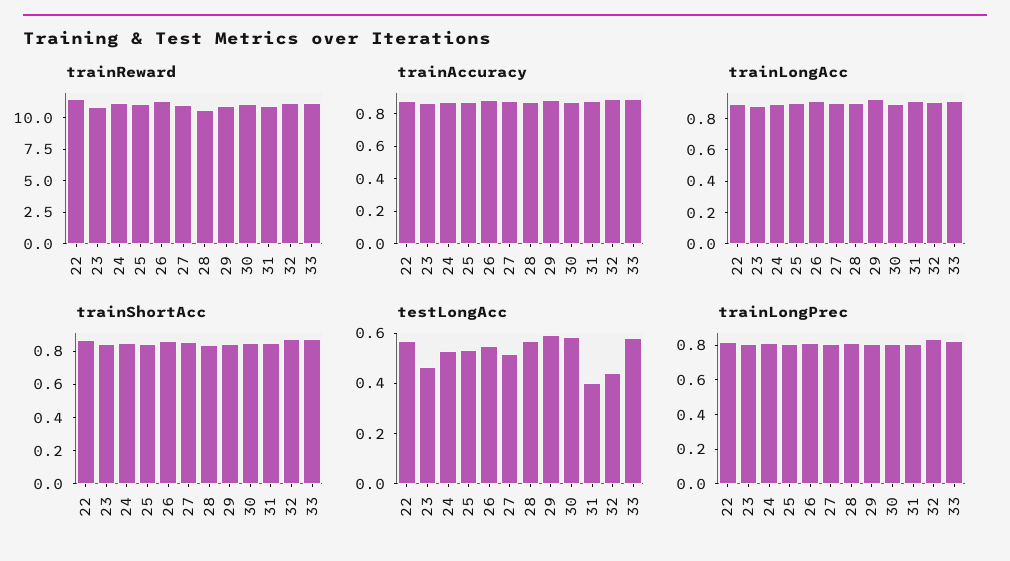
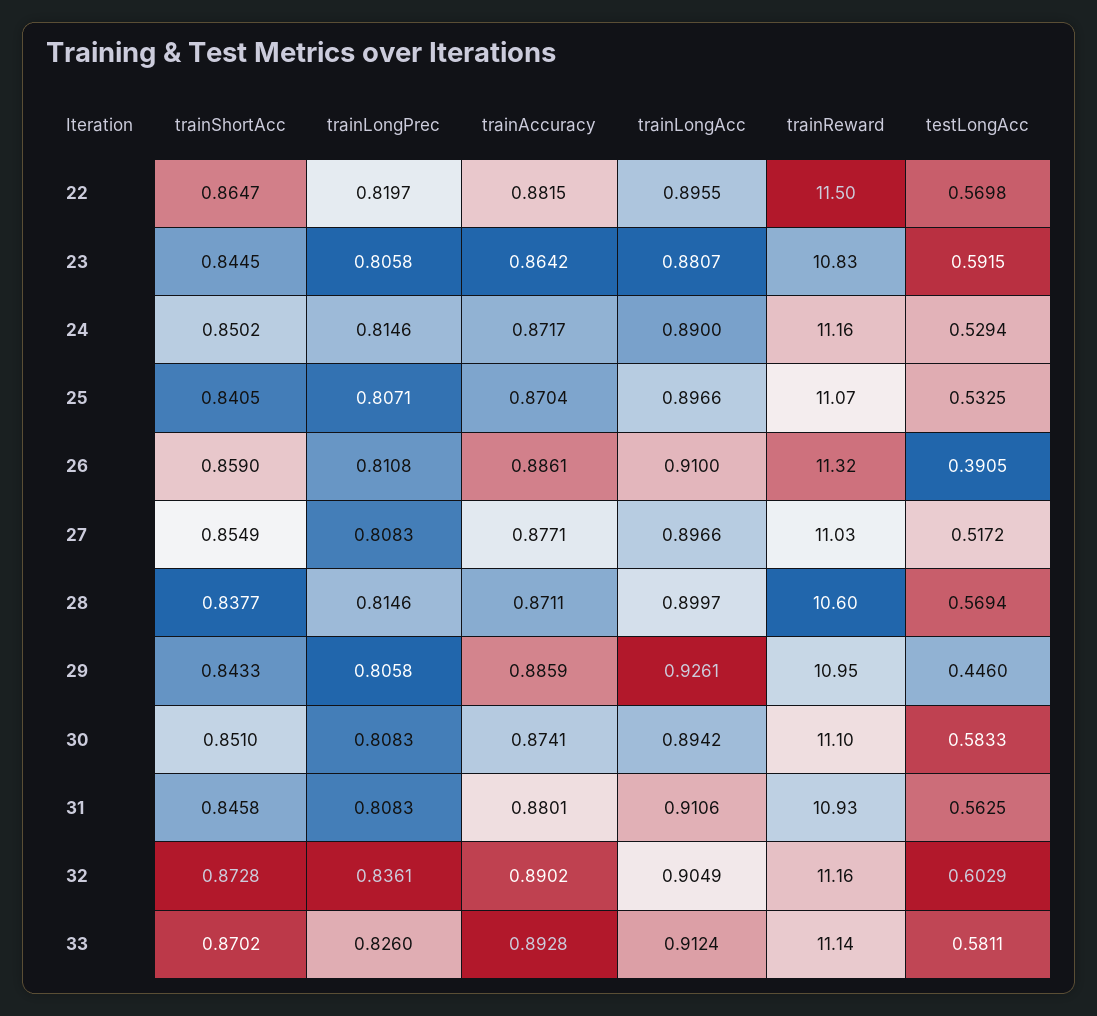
testLongAcc, 23: 0.45 -> 0.5915
testLongAcc, 26: 0.55 -> 0.3905
testLongAcc, 29: 0.6 -> 0.446
testLongAcc, 31: 0.4 -> 0.5625
testLongAcc, 32: 0.45 -> 0.6029

